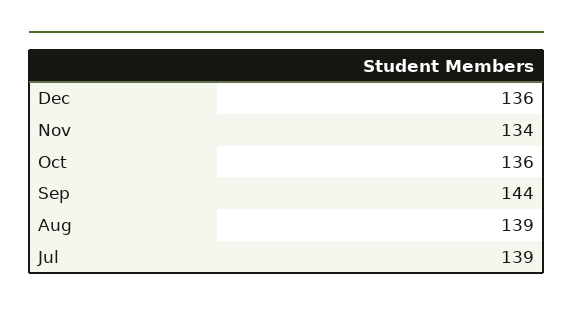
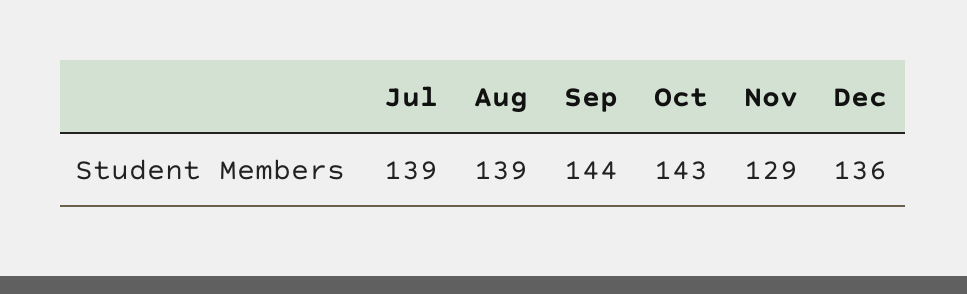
Nov: 134 -> 129
Oct: 136 -> 143

